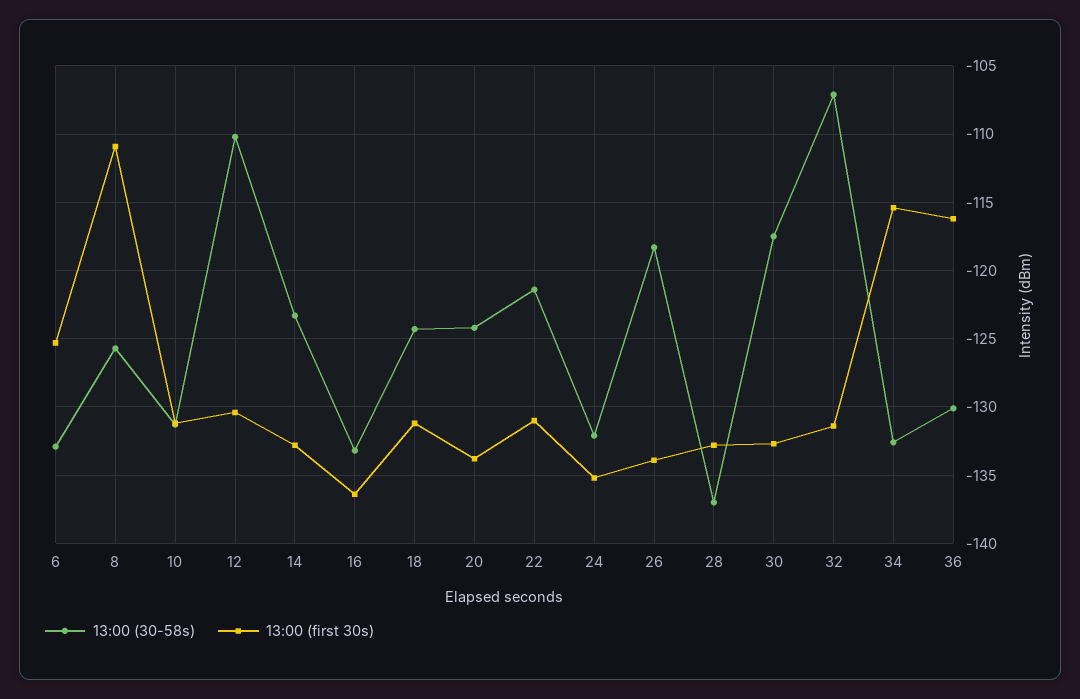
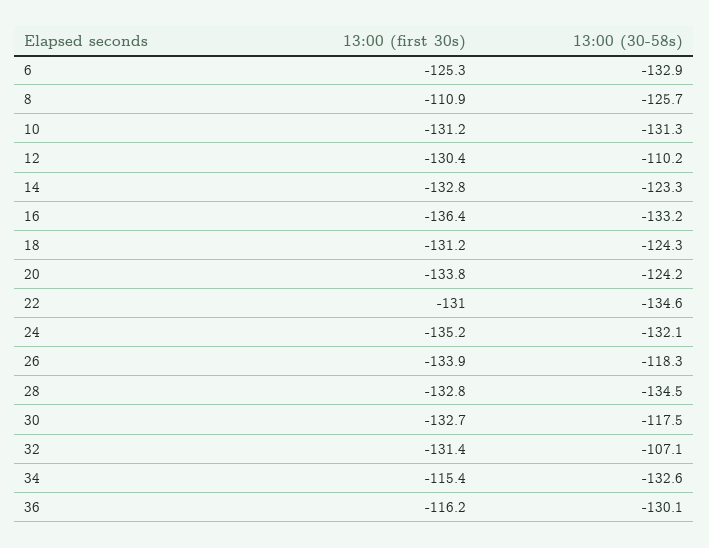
13:00 (30-58s), 22: -121.5 -> -134.6
13:00 (30-58s), 28: -137 -> -134.5

